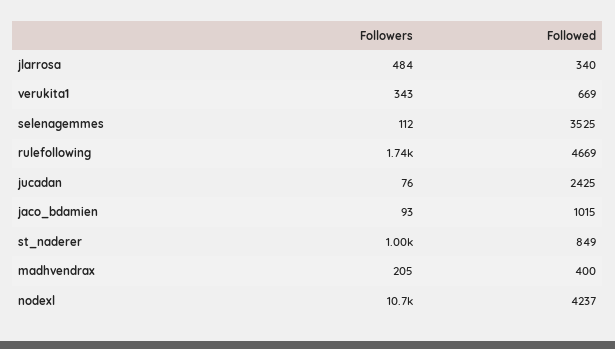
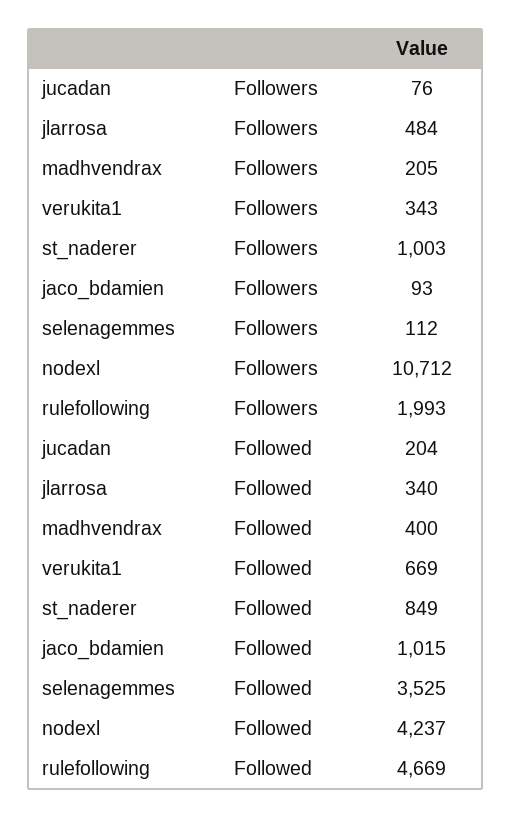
Followers, rulefollowing: 1740 -> 1993
Followed, jucadan: 2425 -> 204

